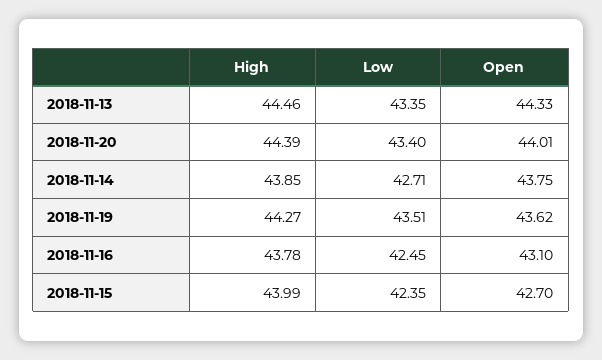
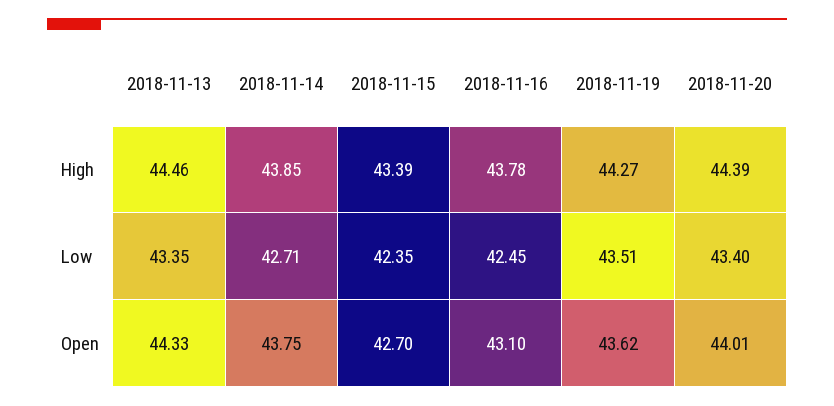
High, 2018-11-15: 43.99 -> 43.39

